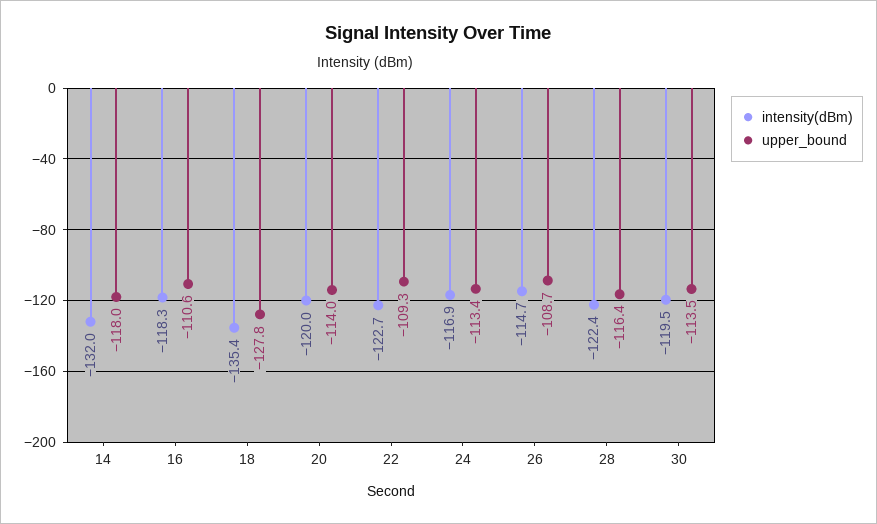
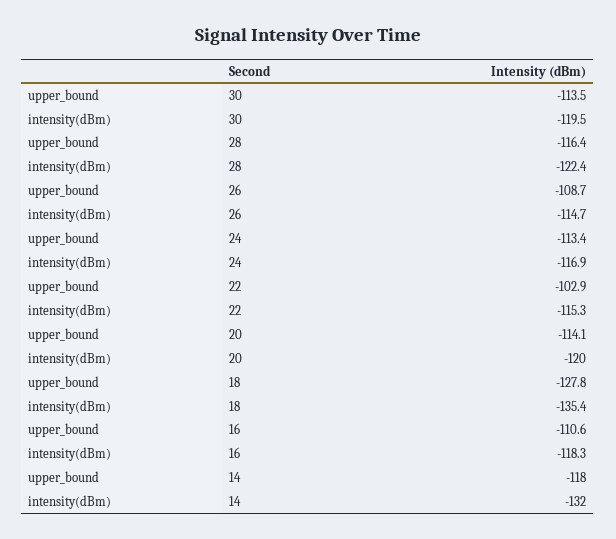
upper_bound, 20: -114 -> -114.1
intensity(dBm), 22: -122.7 -> -115.3
upper_bound, 22: -109.3 -> -102.9

